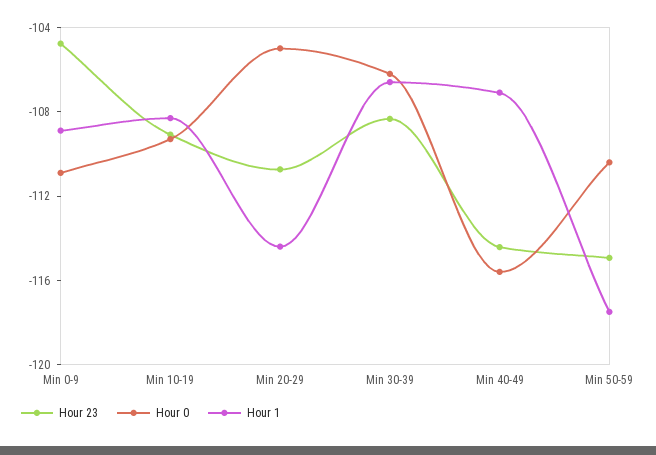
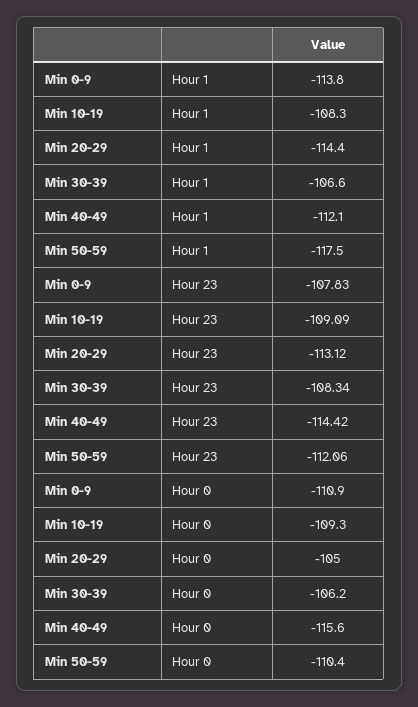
Hour 23, Min 0-9: -105 -> -107.83
Hour 1, Min 0-9: -109 -> -113.8
Hour 23, Min 20-29: -111 -> -113.12
Hour 1, Min 40-49: -107 -> -112.1
Hour 23, Min 50-59: -115 -> -112.06

